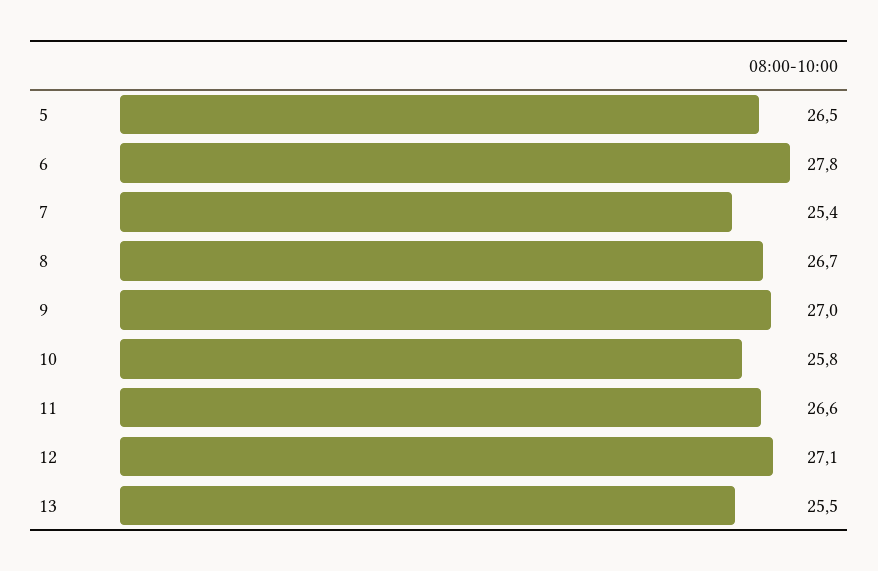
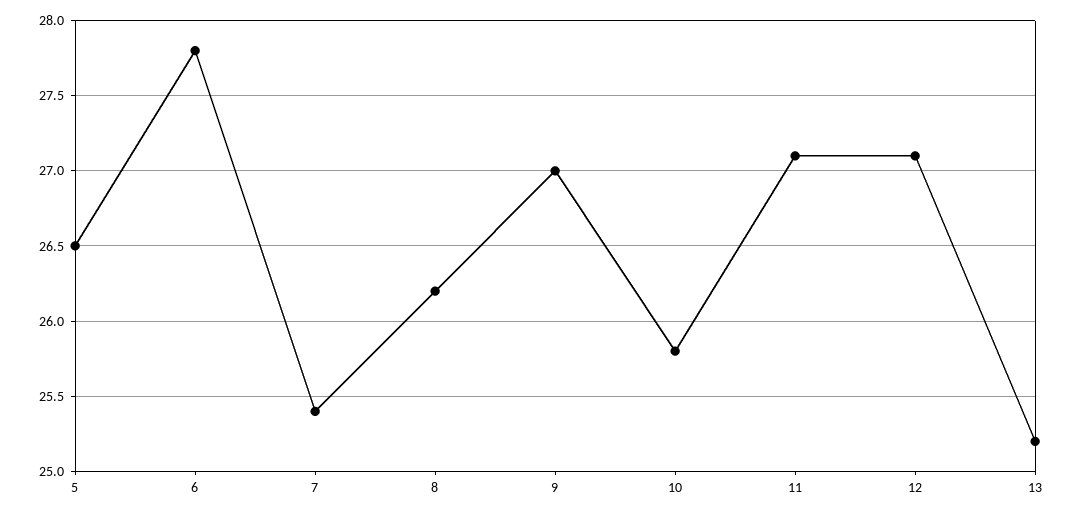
8: 26.7 -> 26.2
11: 26.6 -> 27.1
13: 25.5 -> 25.2

